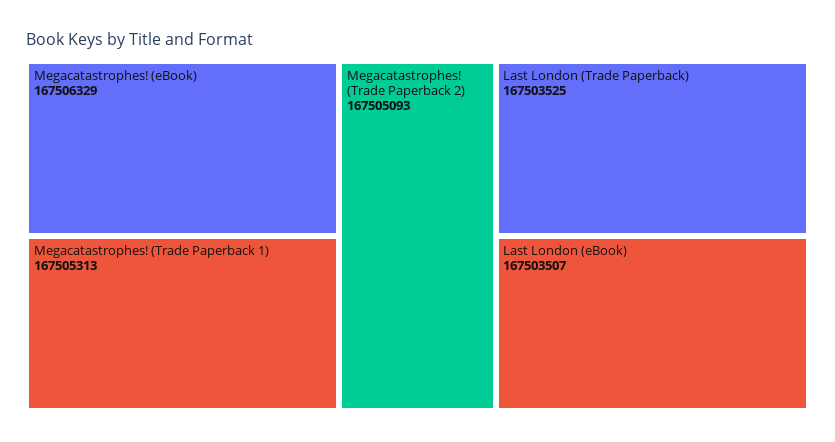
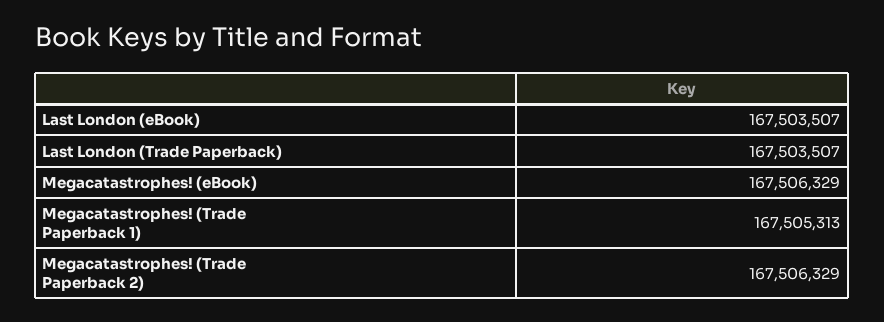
Megacatastrophes! (Trade Paperback 2): 167505093 -> 167506329
Last London (Trade Paperback): 167503525 -> 167503507

